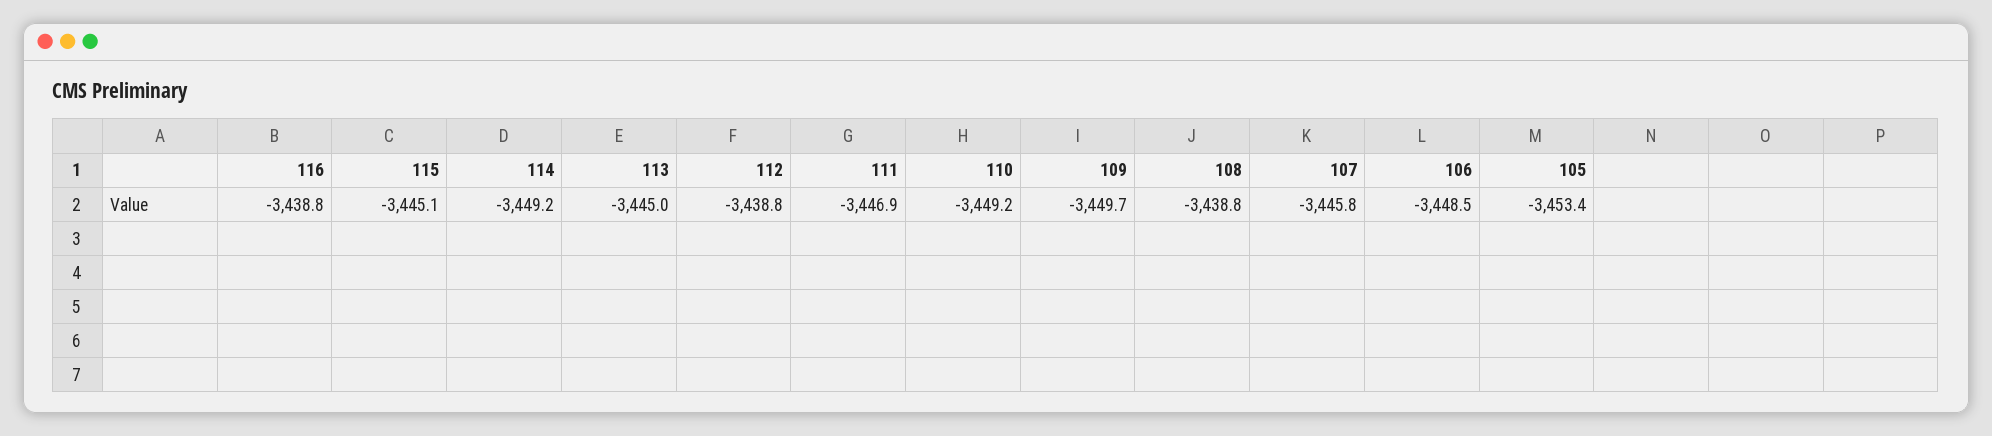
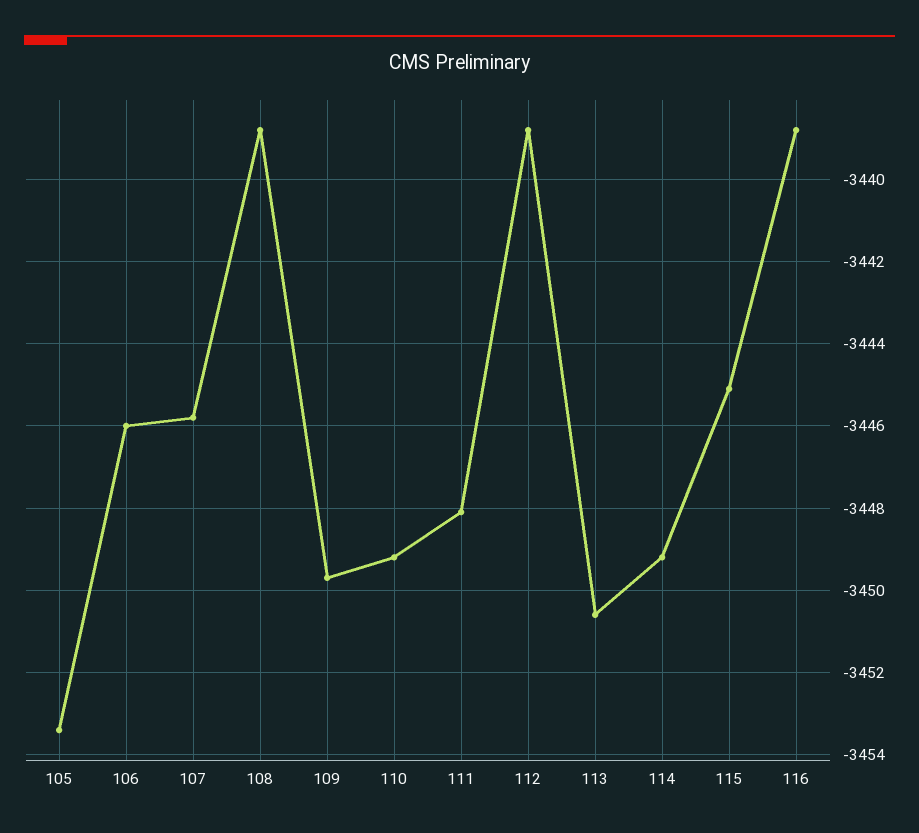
113: -3445 -> -3450.5
111: -3446.9 -> -3448
106: -3448.5 -> -3446

